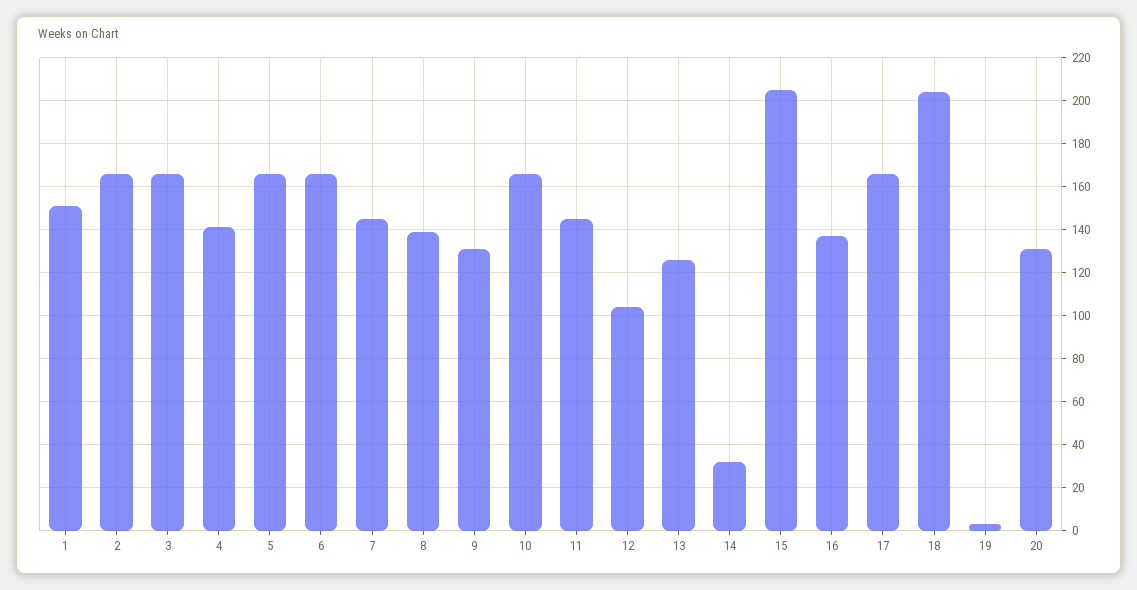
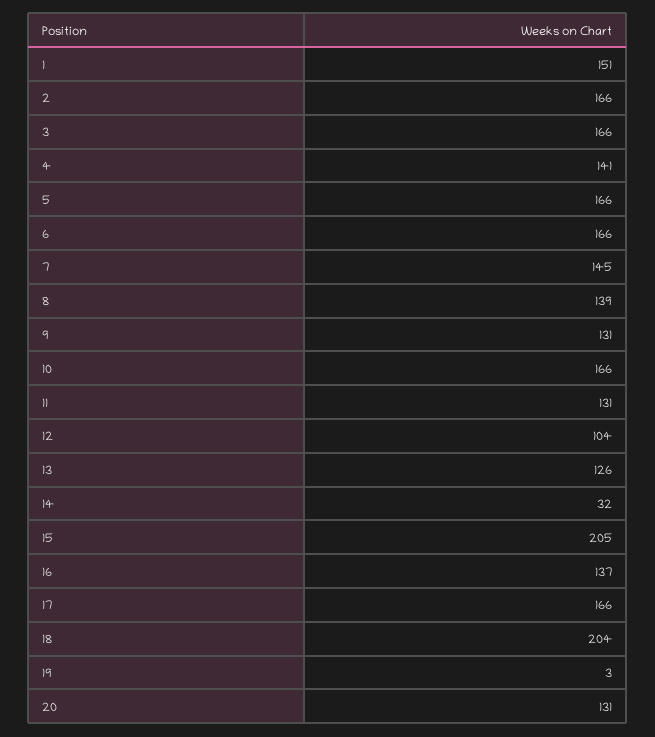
11: 145 -> 131

